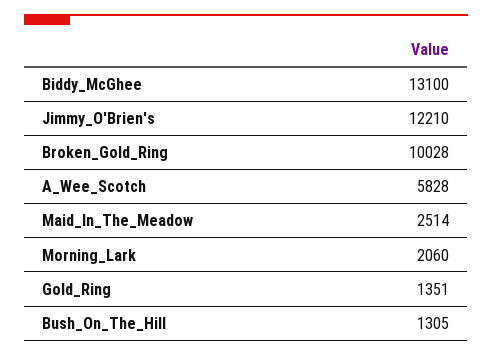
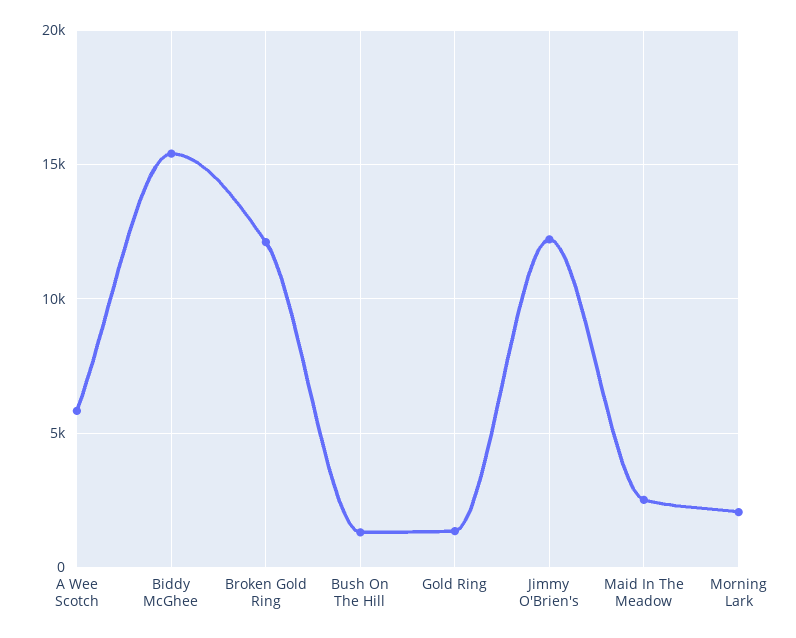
Biddy_McGhee: 13100 -> 15500
Broken_Gold_Ring: 10028 -> 12000

